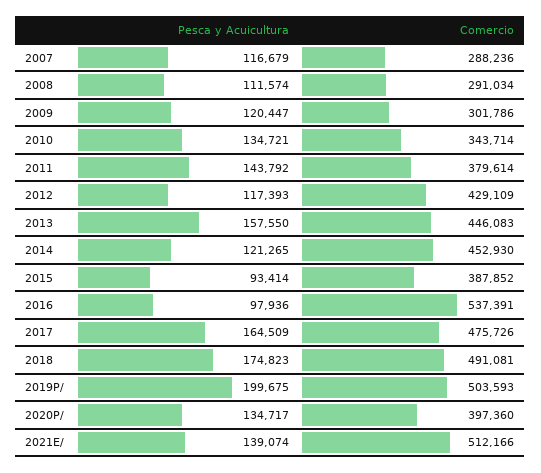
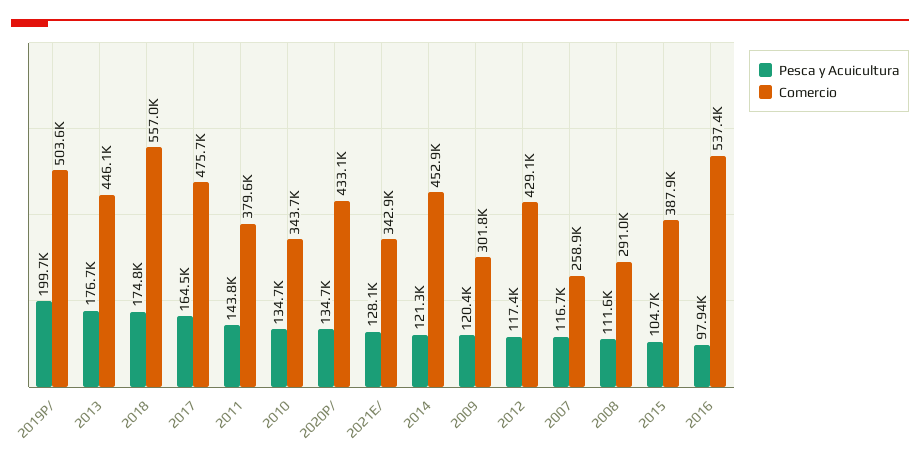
Comercio, 2007: 288236 -> 258900
Pesca y Acuicultura, 2013: 157550 -> 176700
Pesca y Acuicultura, 2015: 93414 -> 104700
Comercio, 2018: 491081 -> 557000
Comercio, 2020P/: 397360 -> 433100
Pesca y Acuicultura, 2021E/: 139074 -> 128100
Comercio, 2021E/: 512166 -> 342900

